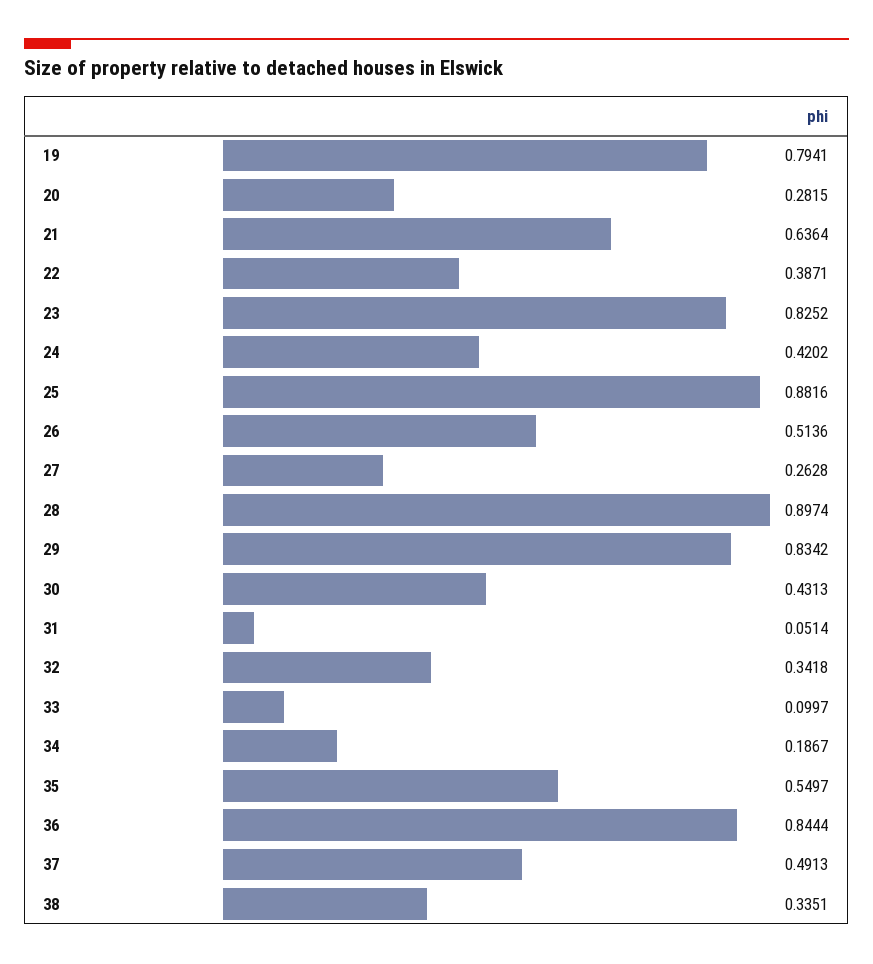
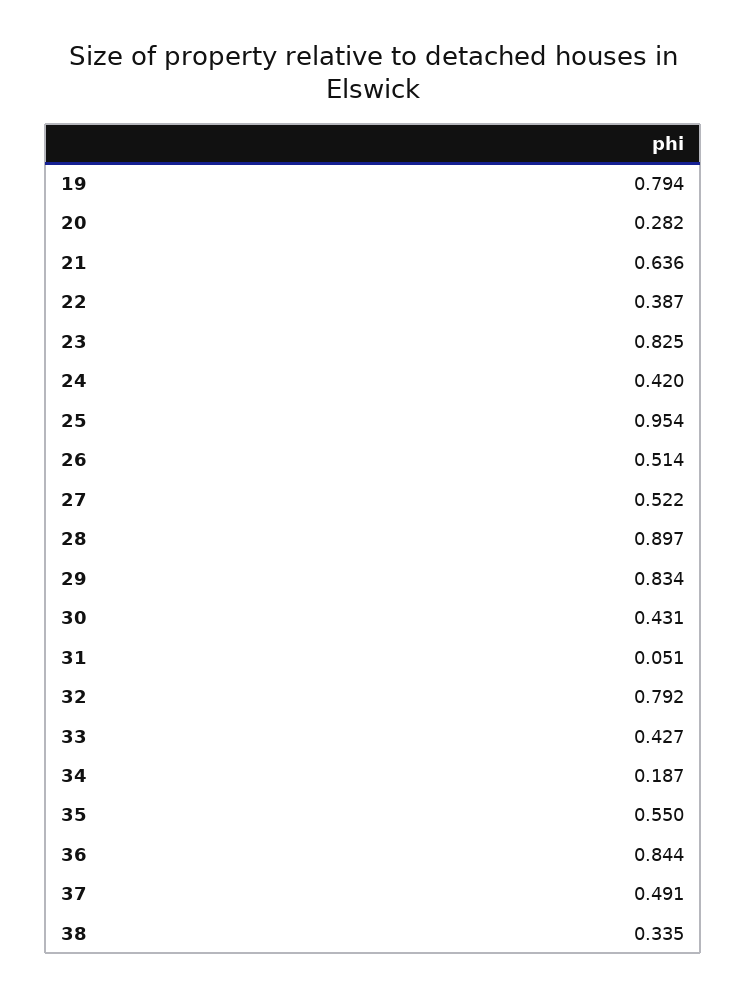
25: 0.8816 -> 0.954
27: 0.2628 -> 0.522
32: 0.3418 -> 0.792
33: 0.0997 -> 0.427

